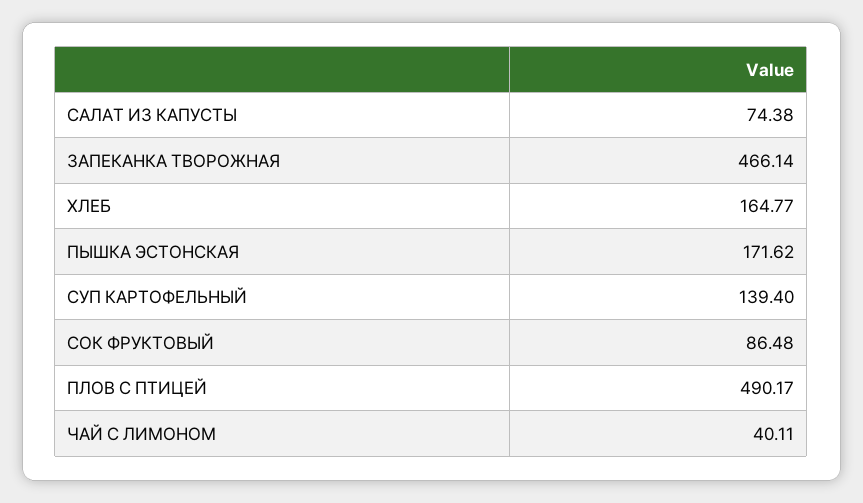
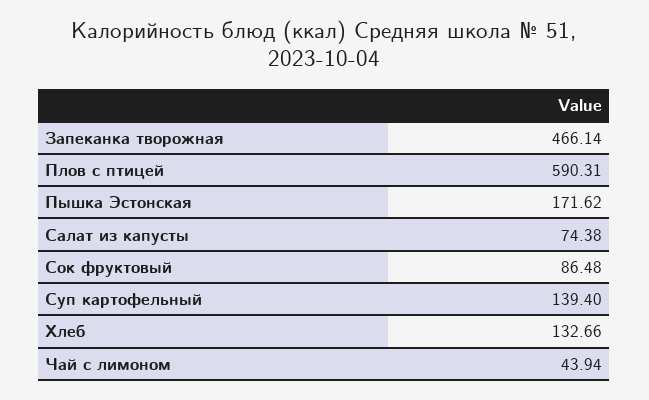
ХЛЕБ: 164.77 -> 132.66
ПЛОВ С ПТИЦЕЙ: 490.17 -> 590.31
ЧАЙ С ЛИМОНОМ: 40.11 -> 43.94

